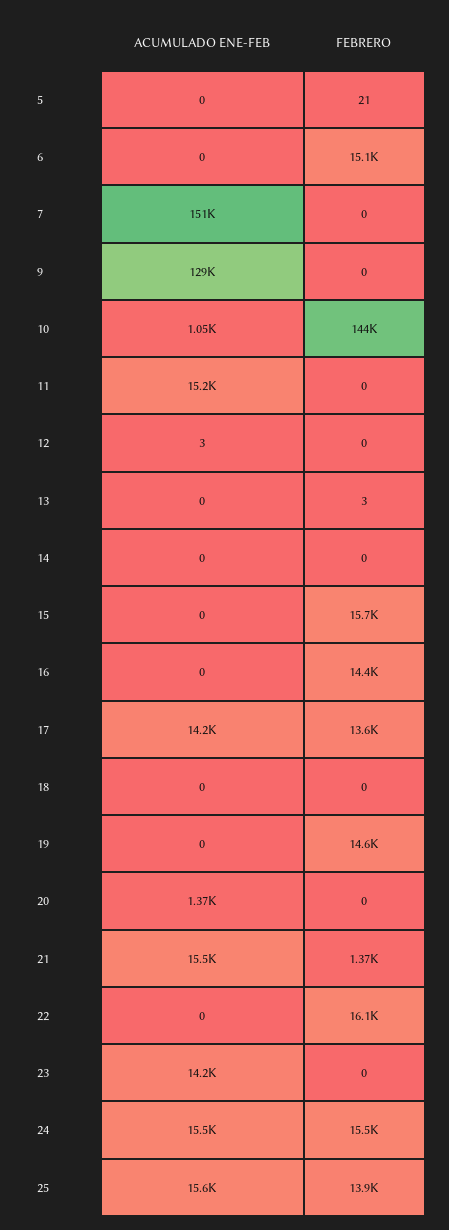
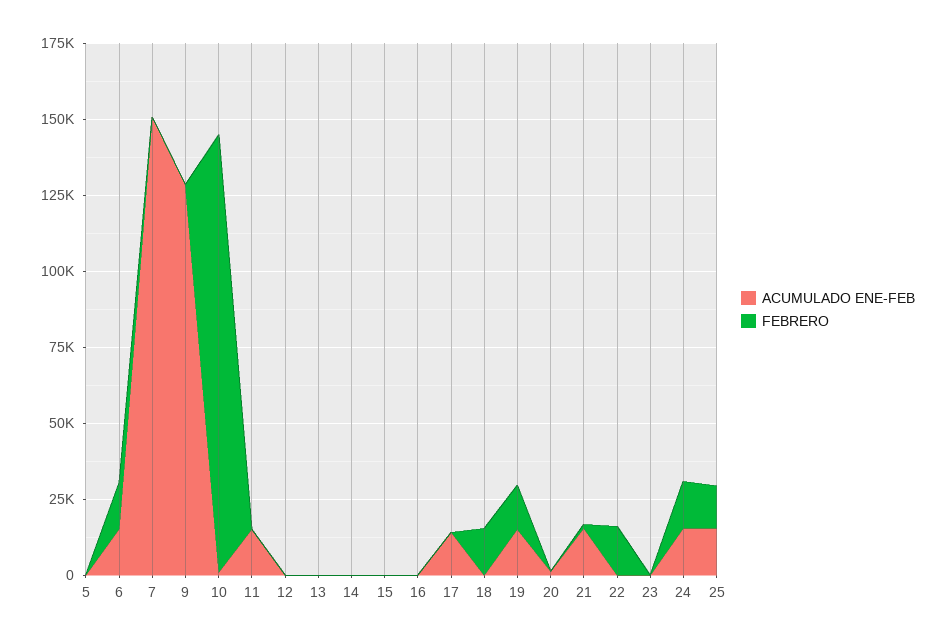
ACUMULADO ENE-FEB, 6: 0 -> 15000
FEBRERO, 15: 15700 -> 0
FEBRERO, 16: 14400 -> 0
FEBRERO, 17: 13600 -> 0
FEBRERO, 18: 0 -> 15000
ACUMULADO ENE-FEB, 19: 0 -> 15000
ACUMULADO ENE-FEB, 23: 14200 -> 0

